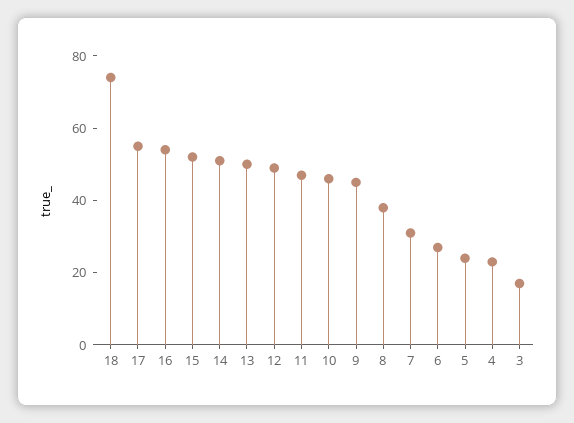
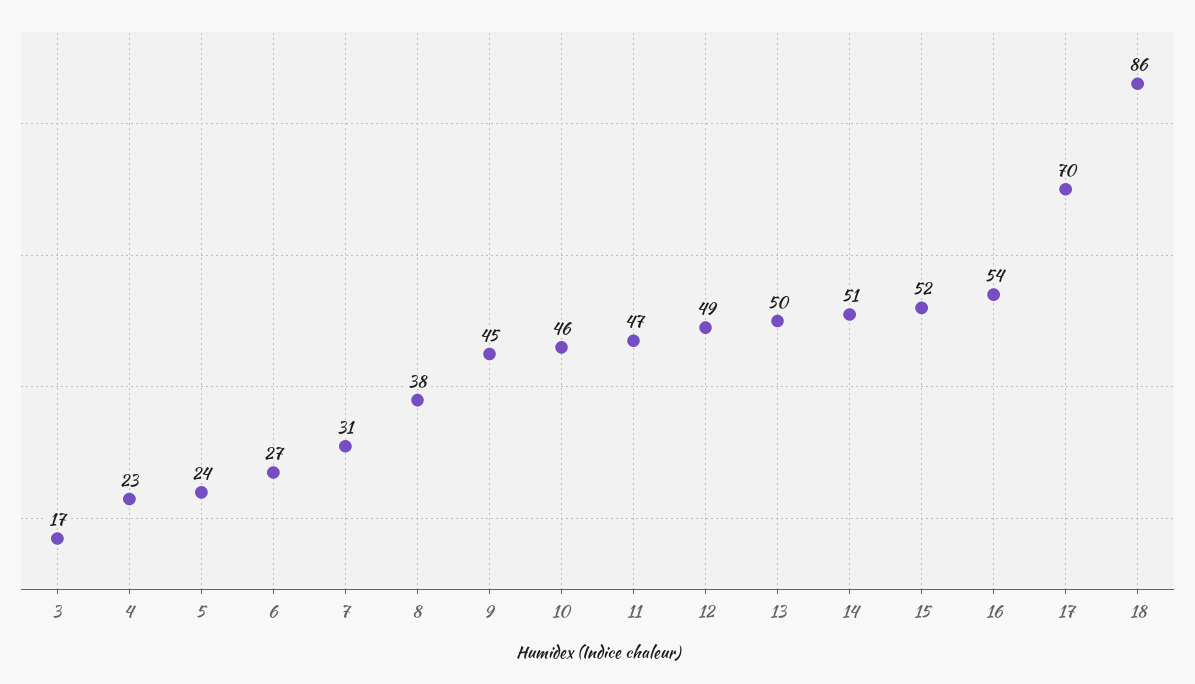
18: 75 -> 86
17: 55 -> 70

